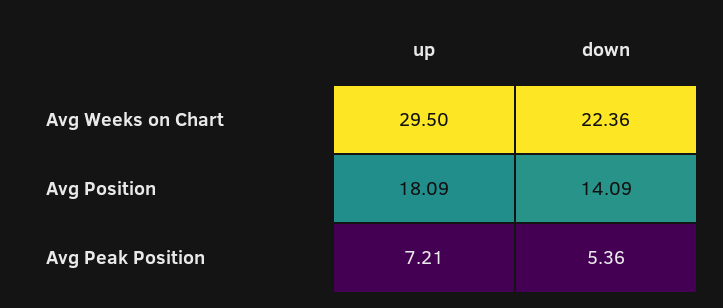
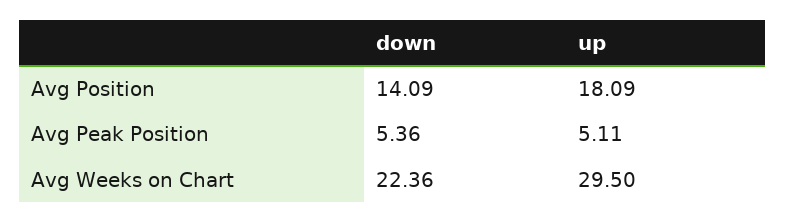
up, Avg Peak Position: 7.21 -> 5.11

